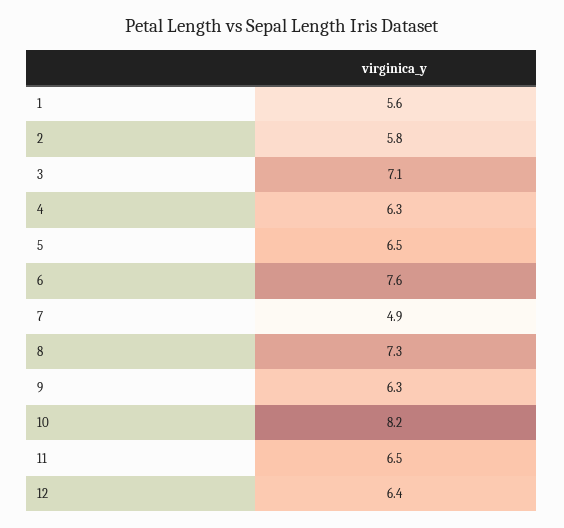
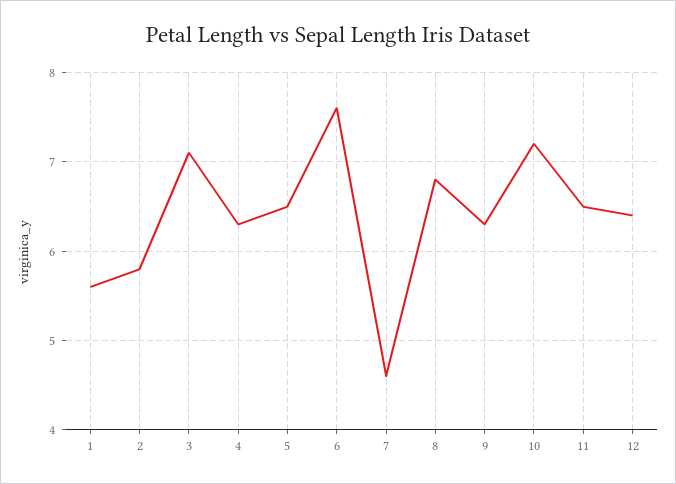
7: 4.9 -> 4.6
8: 7.3 -> 6.8
10: 8.2 -> 7.2

